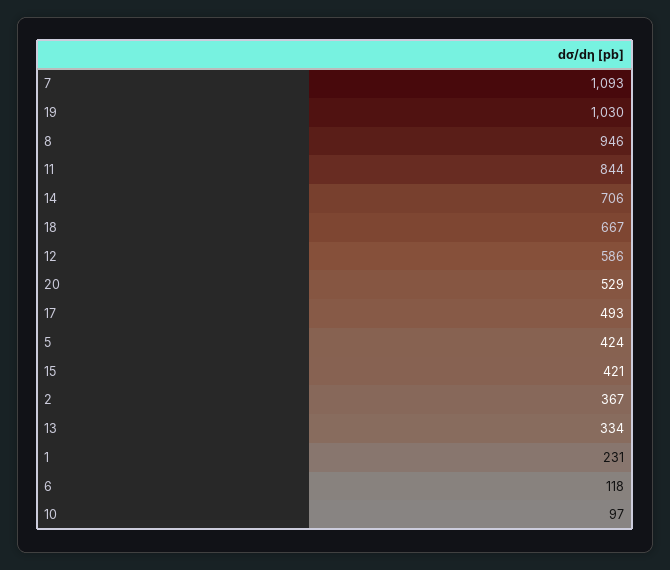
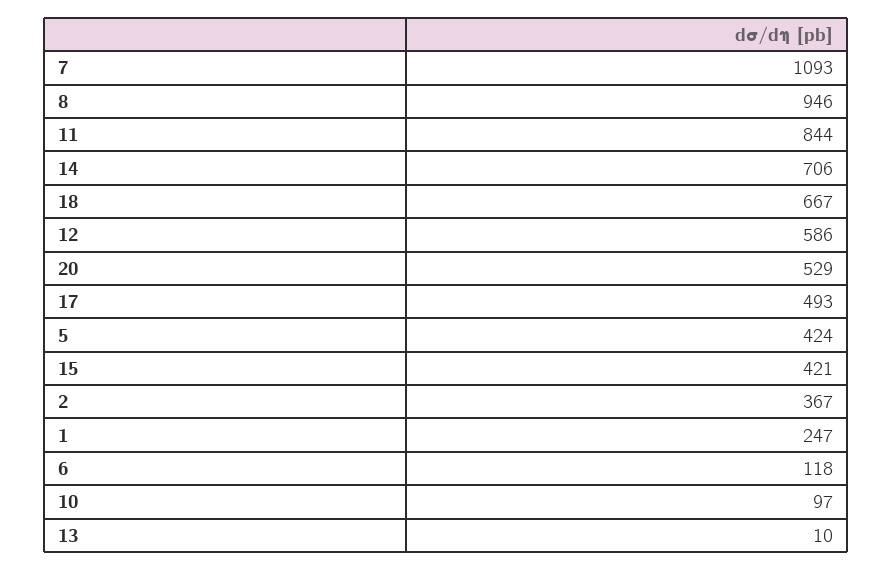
19: 1030 -> none
13: 334 -> 10
1: 231 -> 247

